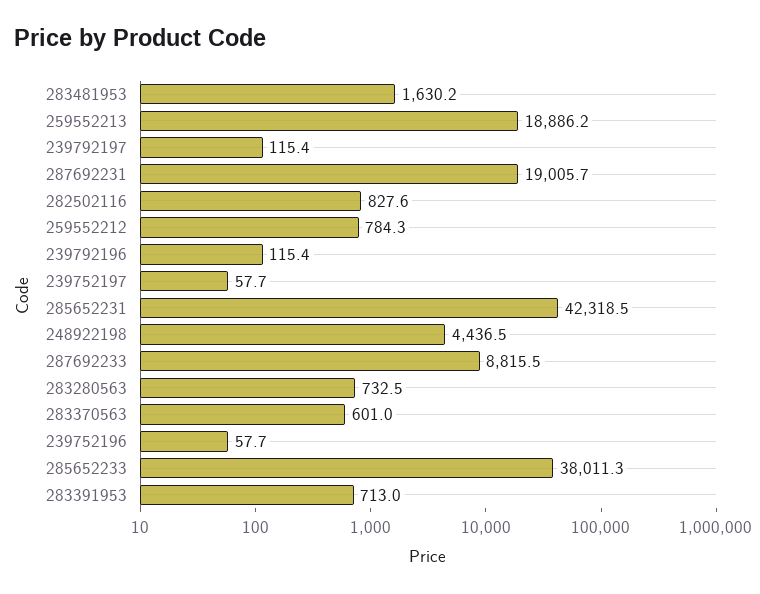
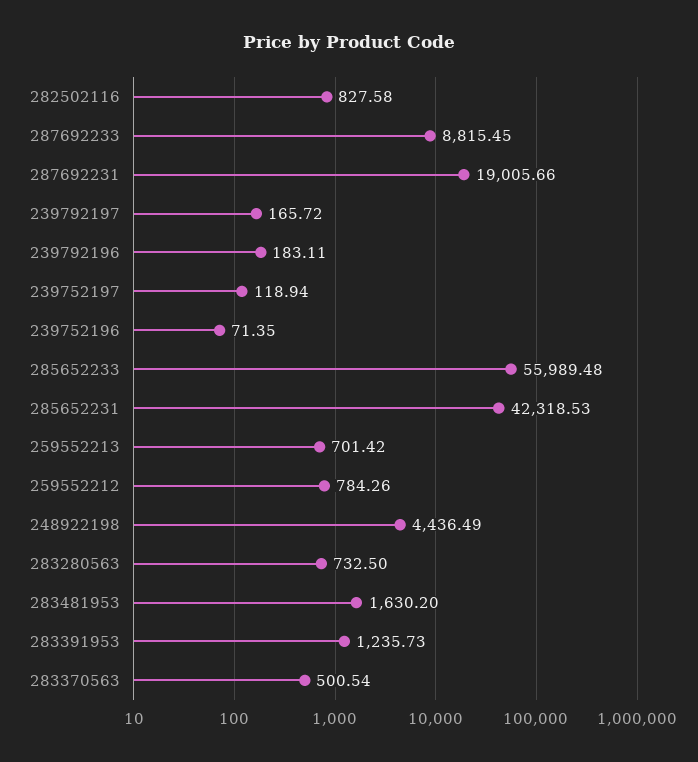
259552213: 18886.2 -> 701.42
239792197: 115.4 -> 165.72
239792196: 115.4 -> 183.11
239752197: 57.7 -> 118.94
283370563: 601 -> 500.54
239752196: 57.7 -> 71.35
285652233: 38011.3 -> 55989.48
283391953: 713 -> 1235.73

